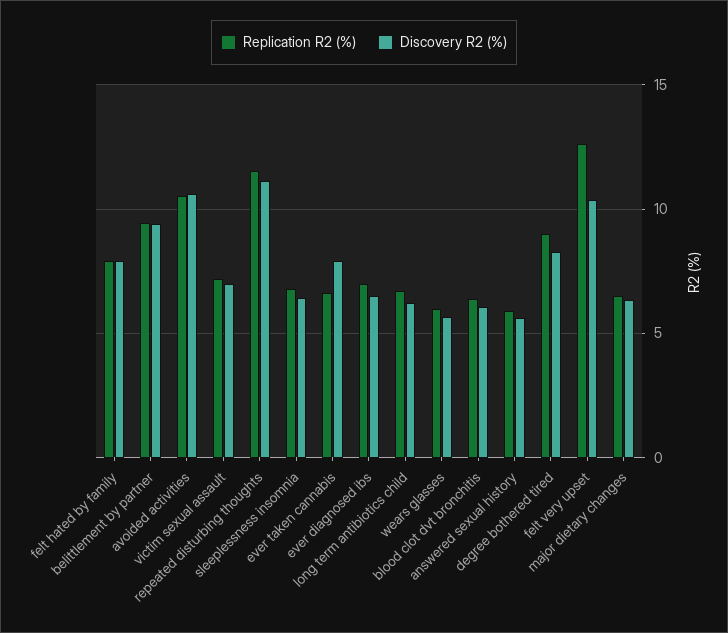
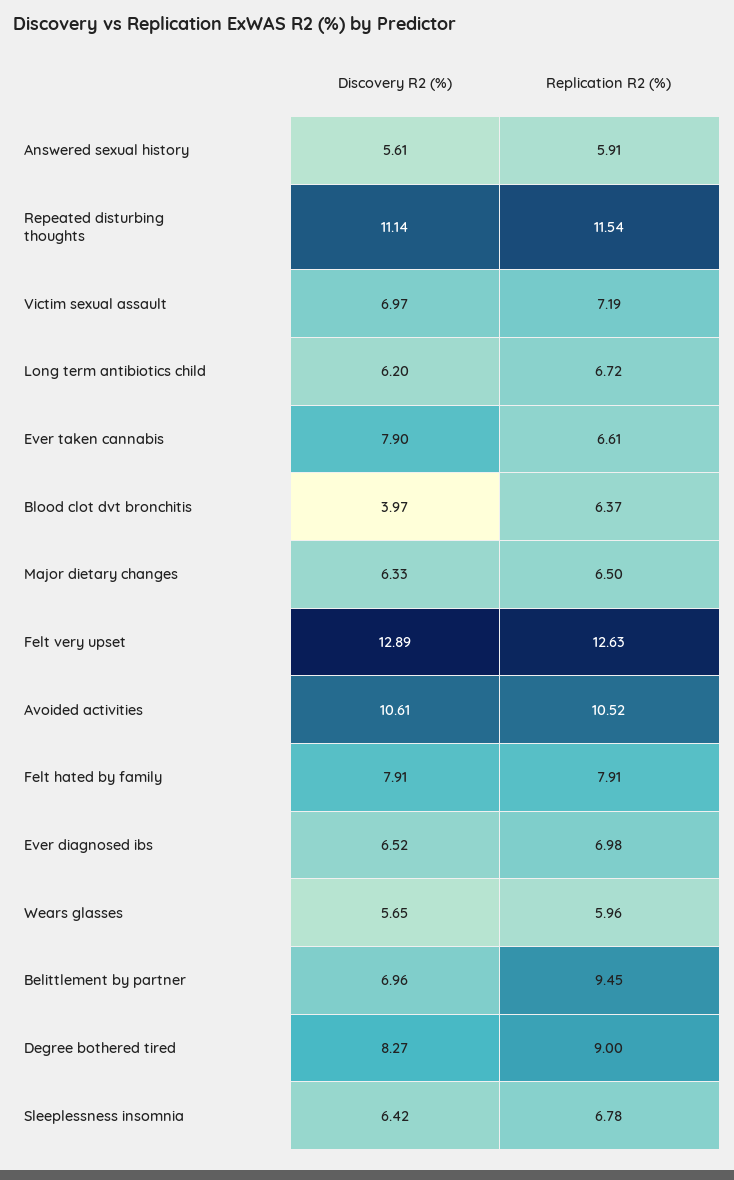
Discovery R2 (%), belittlement by partner: 9.5 -> 6.96
Discovery R2 (%), blood clot dvt bronchitis: 6 -> 3.97
Discovery R2 (%), felt very upset: 10.5 -> 12.89

